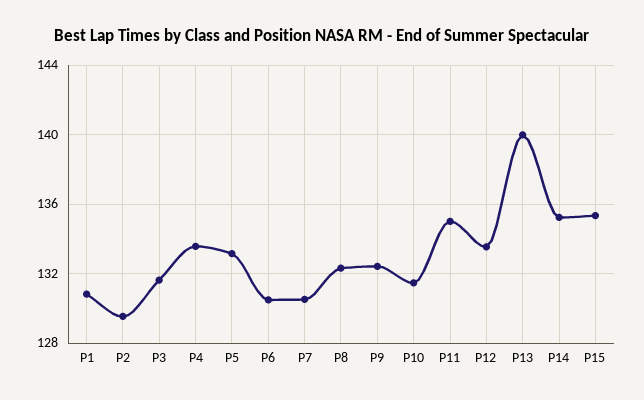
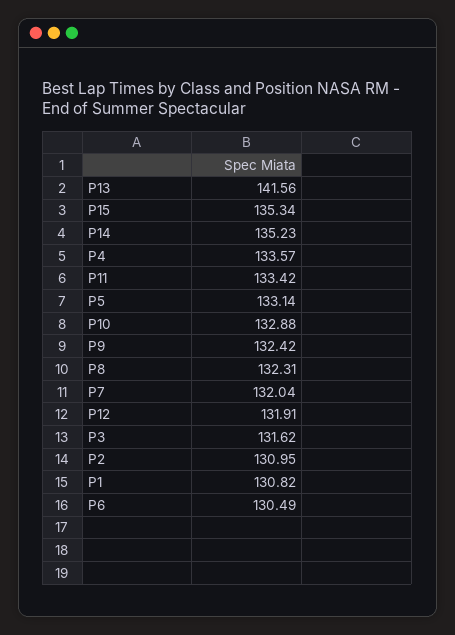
P2: 129.5 -> 130.95
P7: 130.5 -> 132.04
P10: 131.5 -> 132.88
P11: 135 -> 133.42
P12: 133.5 -> 131.91
P13: 140 -> 141.56

